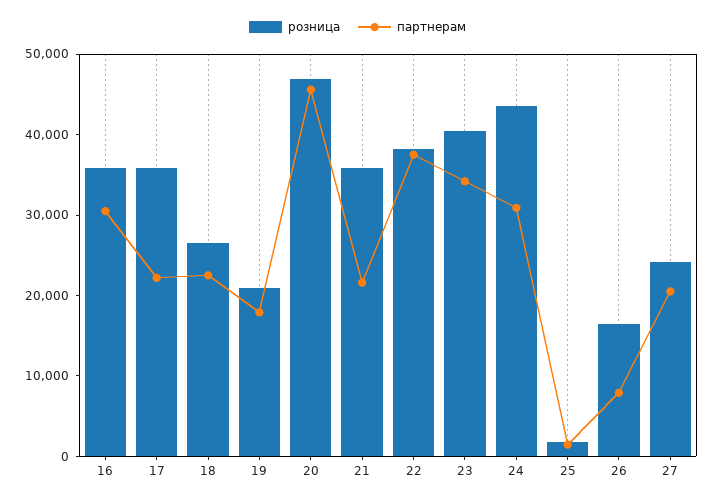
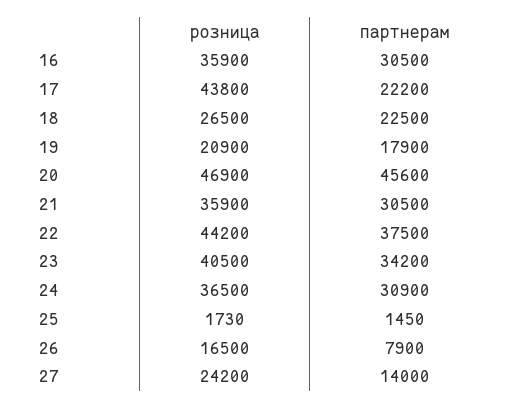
розница, 17: 36000 -> 43800
партнерам, 21: 22000 -> 30500
розница, 22: 38000 -> 44200
розница, 24: 44000 -> 36500
партнерам, 27: 20000 -> 14000

